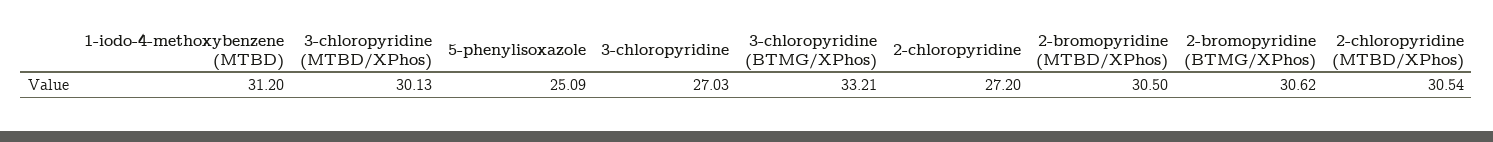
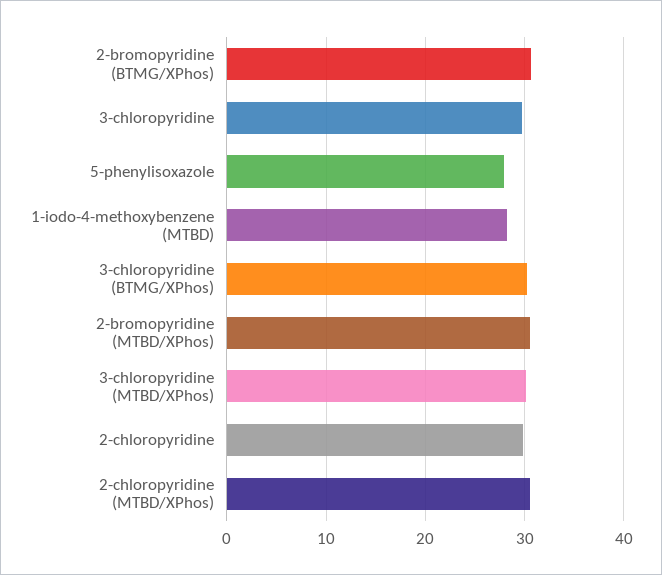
1-iodo-4-methoxybenzene (MTBD): 31.2 -> 28
5-phenylisoxazole: 25.09 -> 28
3-chloropyridine: 27.03 -> 30
3-chloropyridine (BTMG/XPhos): 33.21 -> 30
2-chloropyridine: 27.2 -> 30

